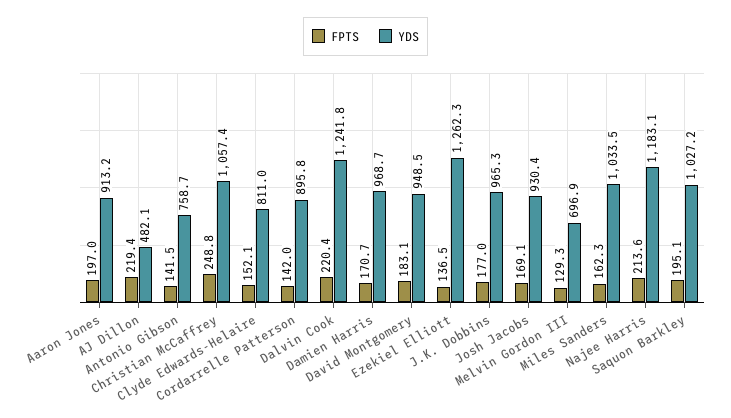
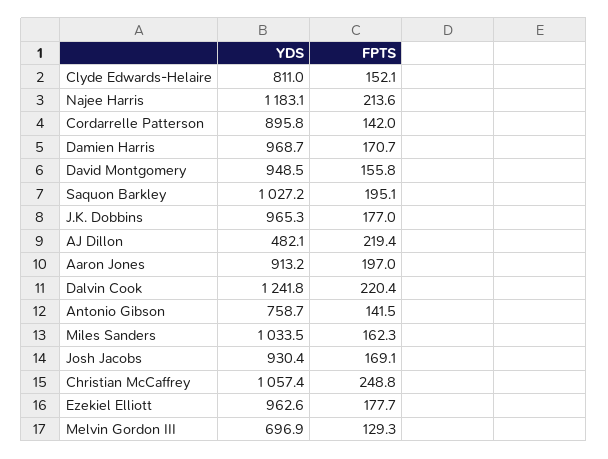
FPTS, David Montgomery: 183.1 -> 155.8
FPTS, Ezekiel Elliott: 136.5 -> 177.7
YDS, Ezekiel Elliott: 1262.3 -> 962.6

